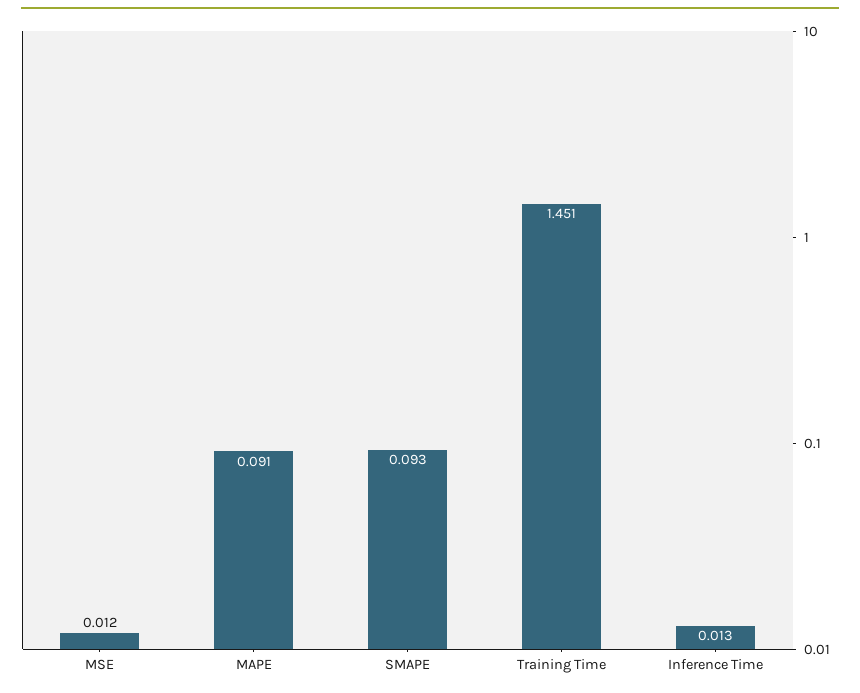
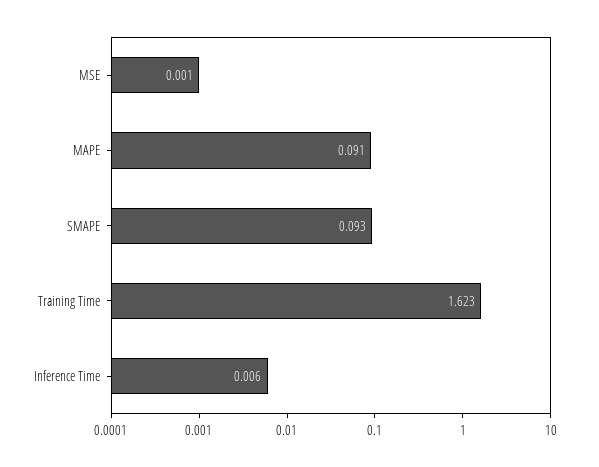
MSE: 0.012 -> 0.001
Training Time: 1.451 -> 1.623
Inference Time: 0.013 -> 0.006

